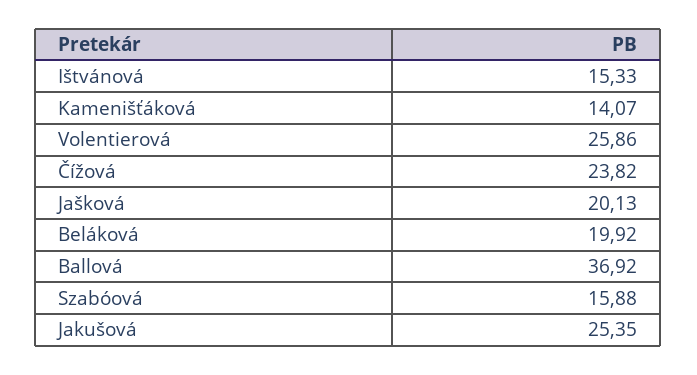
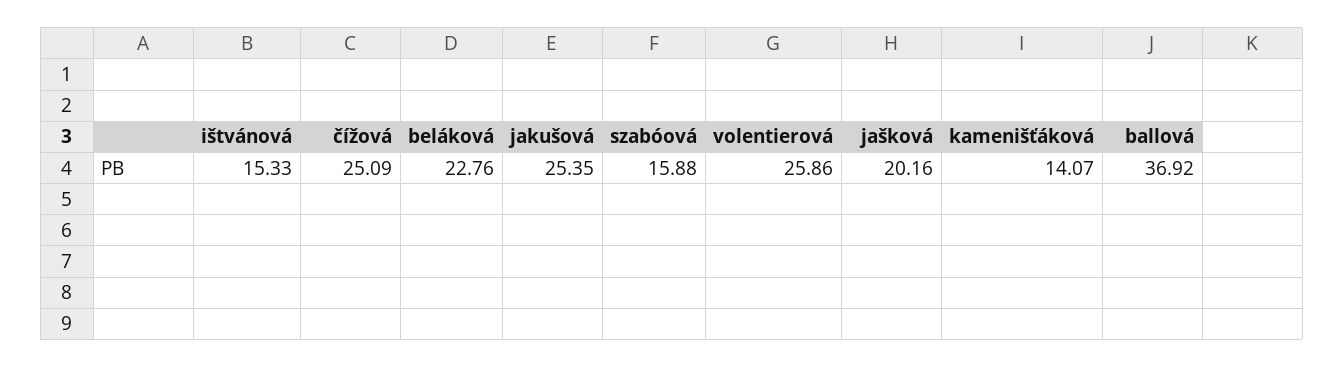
Čížová: 23.82 -> 25.09
Jašková: 20.13 -> 20.16
Beláková: 19.92 -> 22.76

